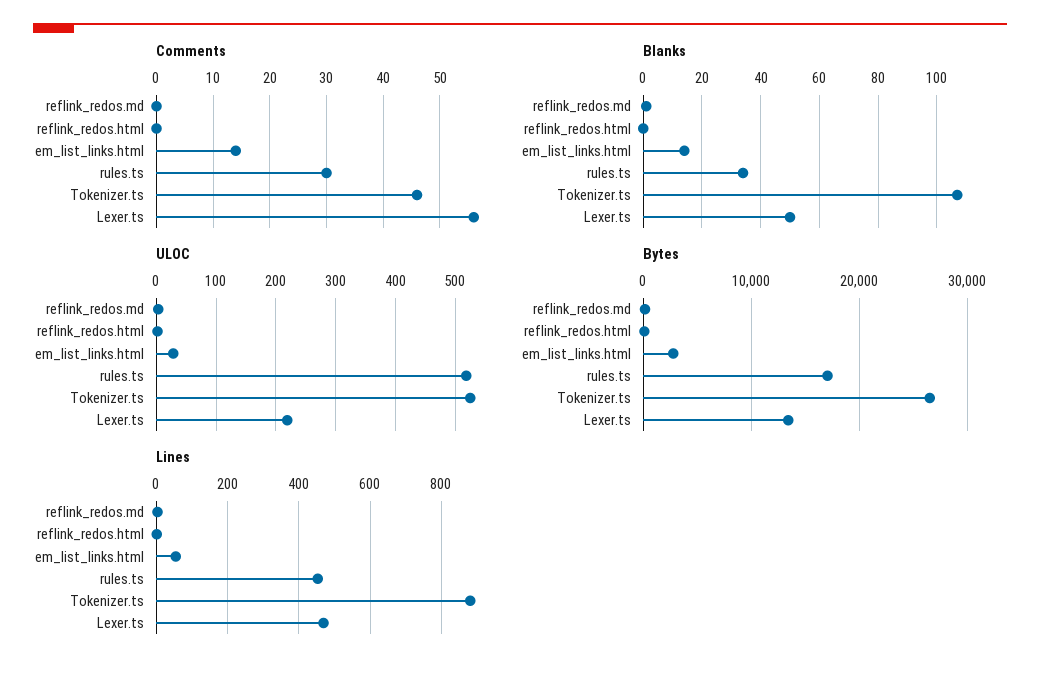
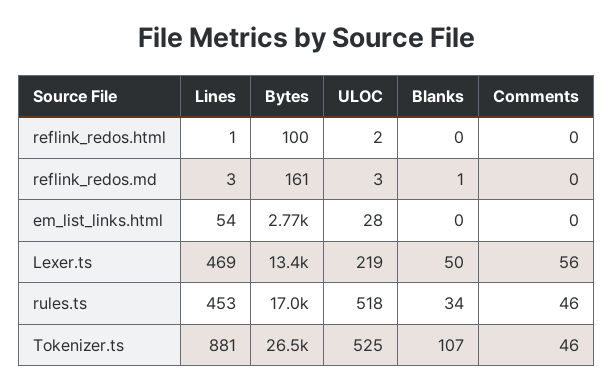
Comments, em_list_links.html: 15 -> 0
Comments, rules.ts: 30 -> 46
Blanks, em_list_links.html: 15 -> 0

